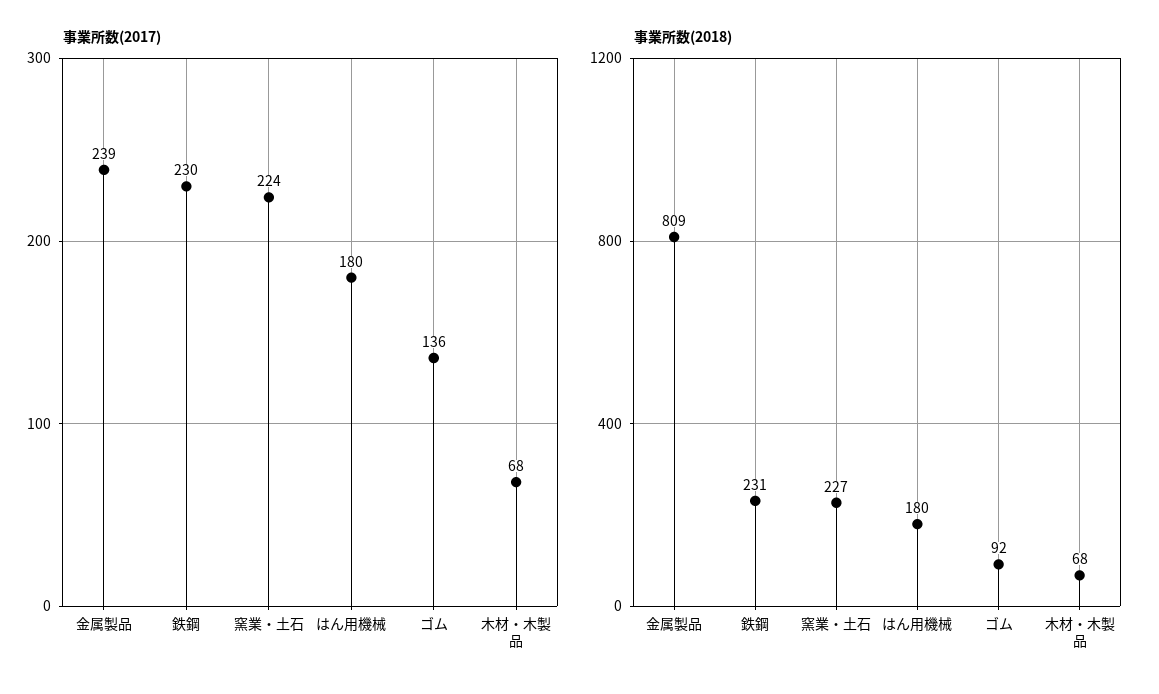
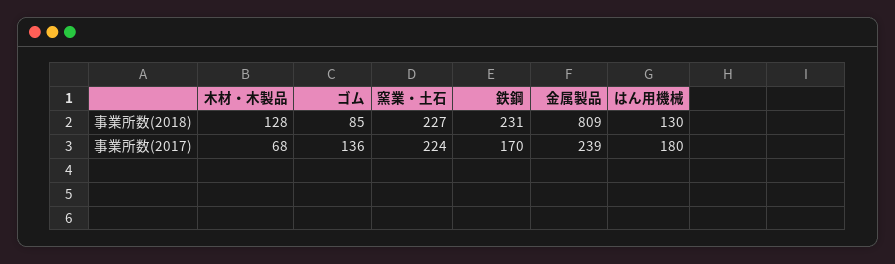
事業所数(2017), 鉄鋼: 230 -> 170
事業所数(2018), はん用機械: 180 -> 130
事業所数(2018), ゴム: 92 -> 85
事業所数(2018), 木材・木製品: 68 -> 128

